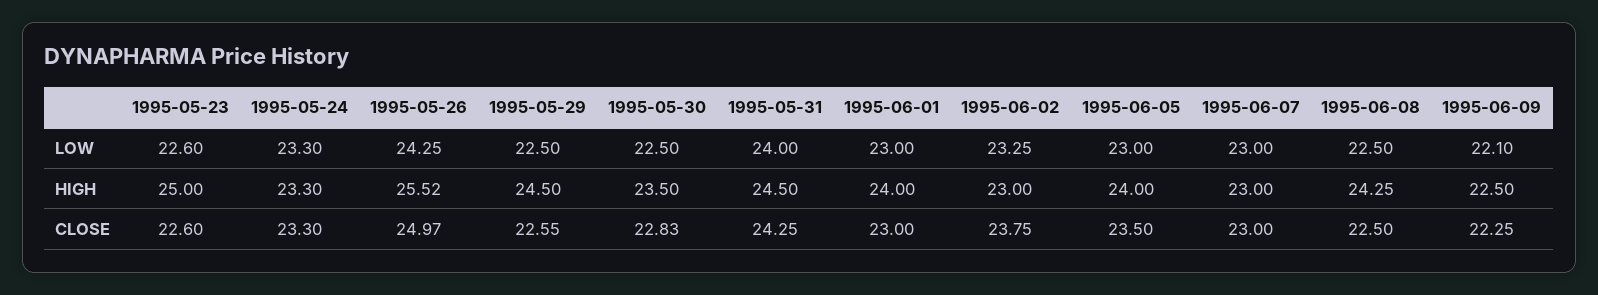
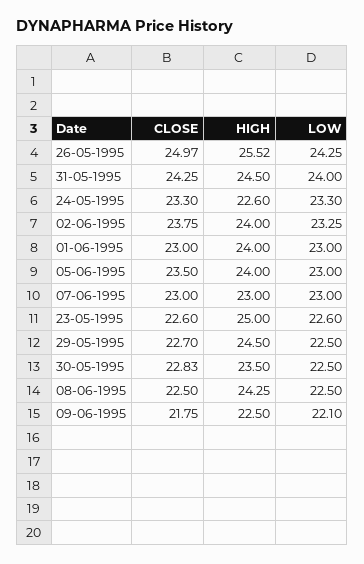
1995-05-24, HIGH: 23.3 -> 22.6
1995-06-02, HIGH: 23 -> 24
1995-05-29, CLOSE: 22.55 -> 22.7
1995-06-09, CLOSE: 22.25 -> 21.75

